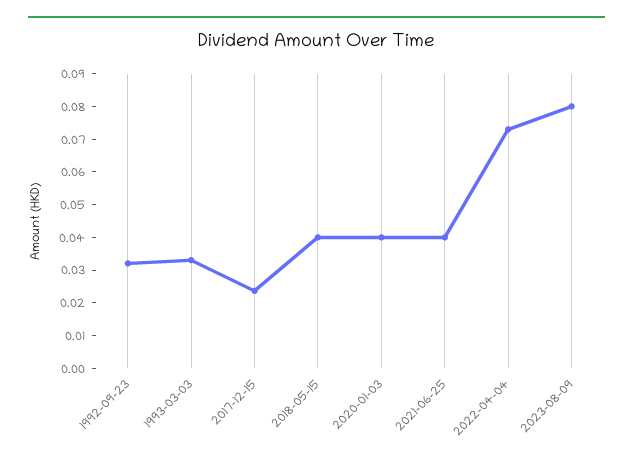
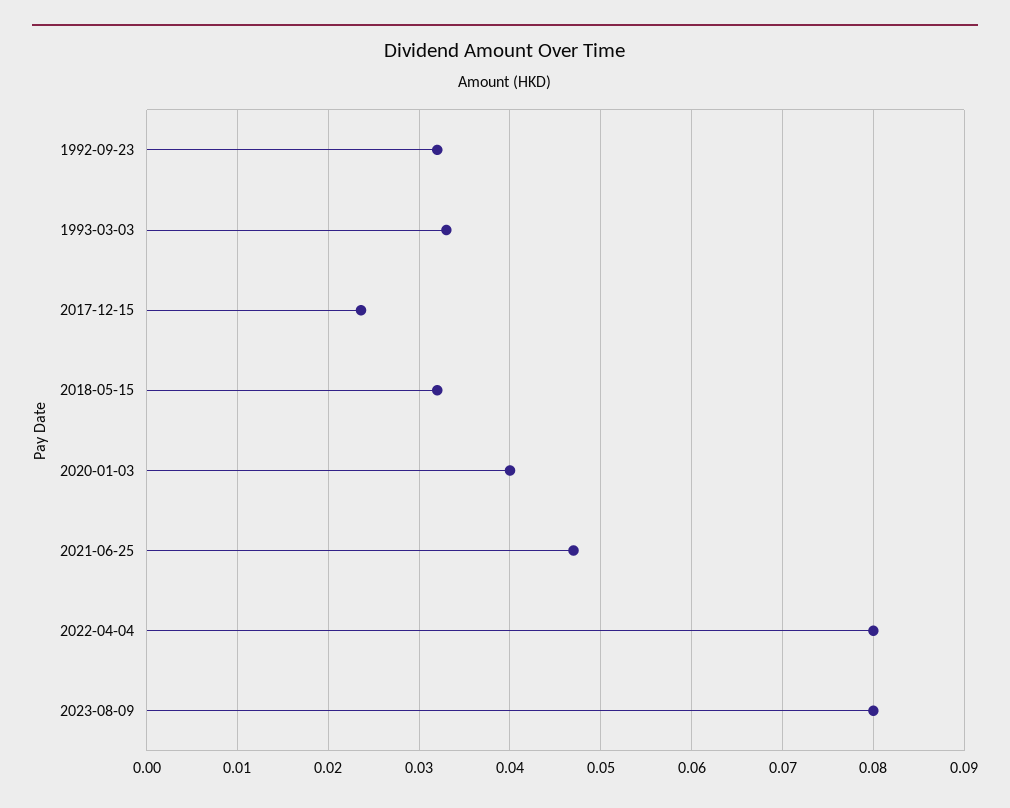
2018-05-15: 0.04 -> 0.032
2021-06-25: 0.04 -> 0.047
2022-04-04: 0.0725 -> 0.08

